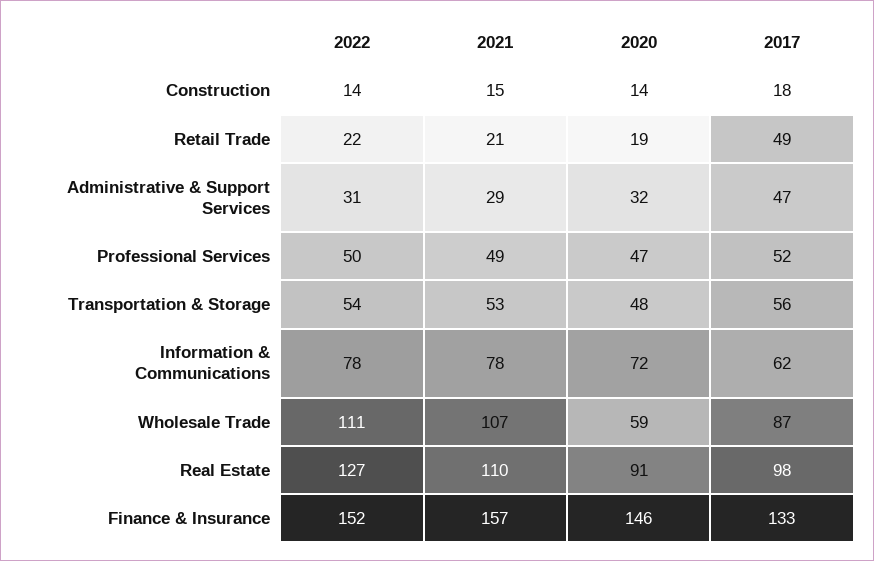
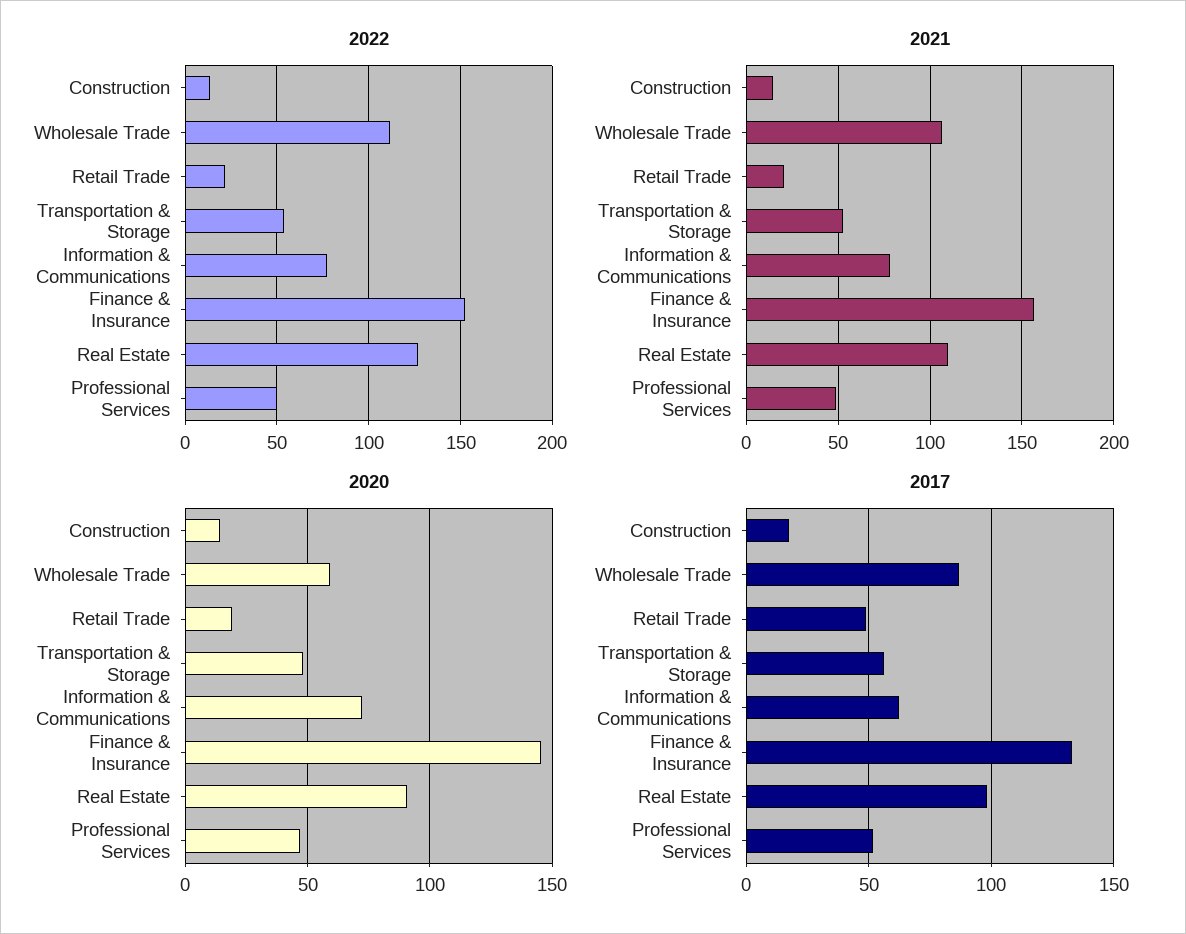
2022, Administrative & Support Services: 31 -> none
2021, Administrative & Support Services: 29 -> none
2020, Administrative & Support Services: 32 -> none
2017, Administrative & Support Services: 47 -> none

